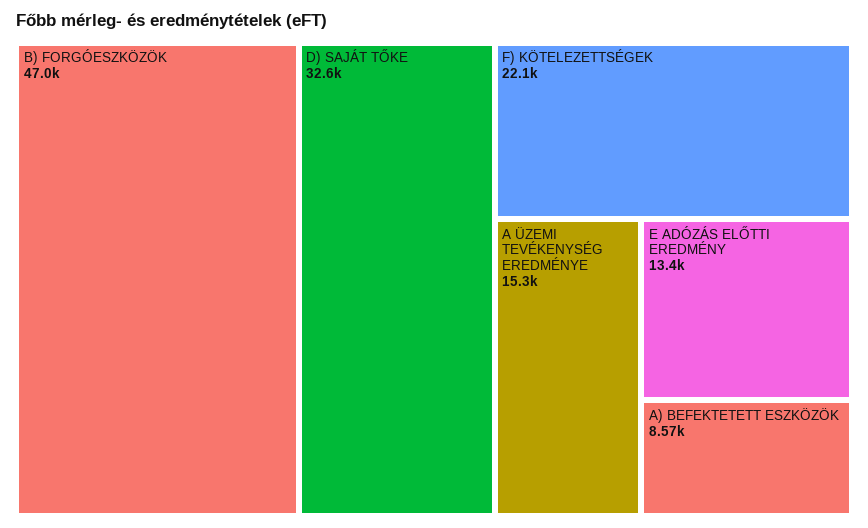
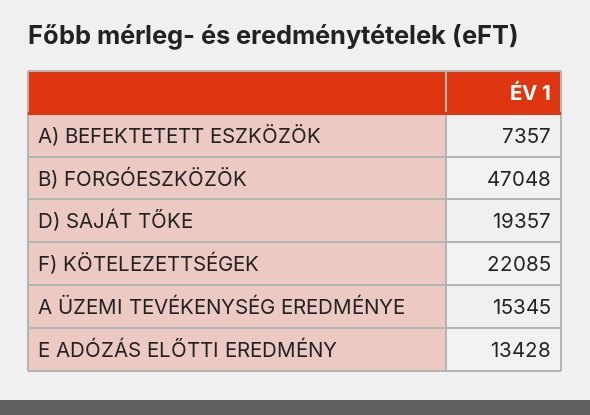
D) SAJÁT TŐKE: 32600 -> 19357
A) BEFEKTETETT ESZKÖZÖK: 8570 -> 7357

